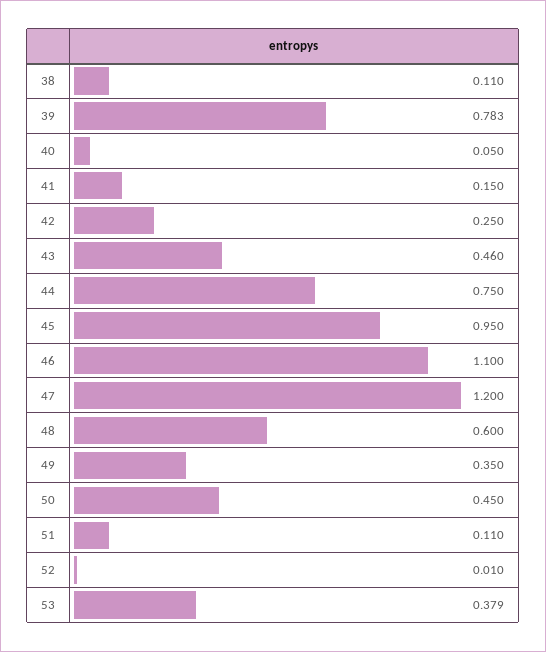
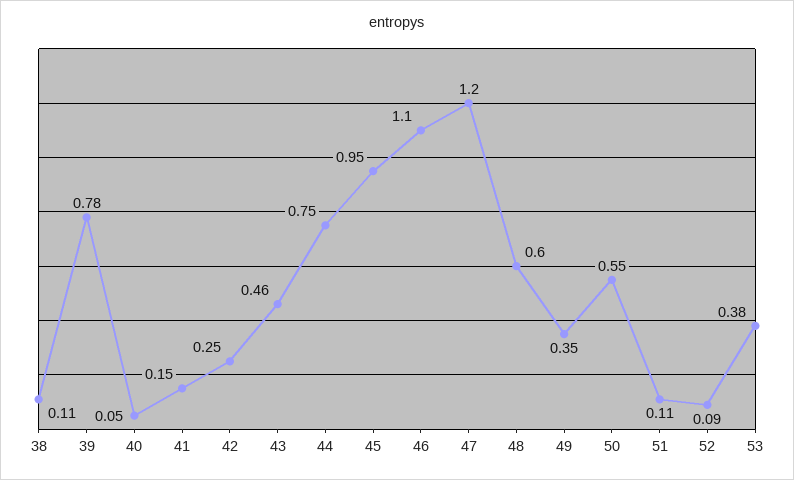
50: 0.45 -> 0.55
52: 0.01 -> 0.09

